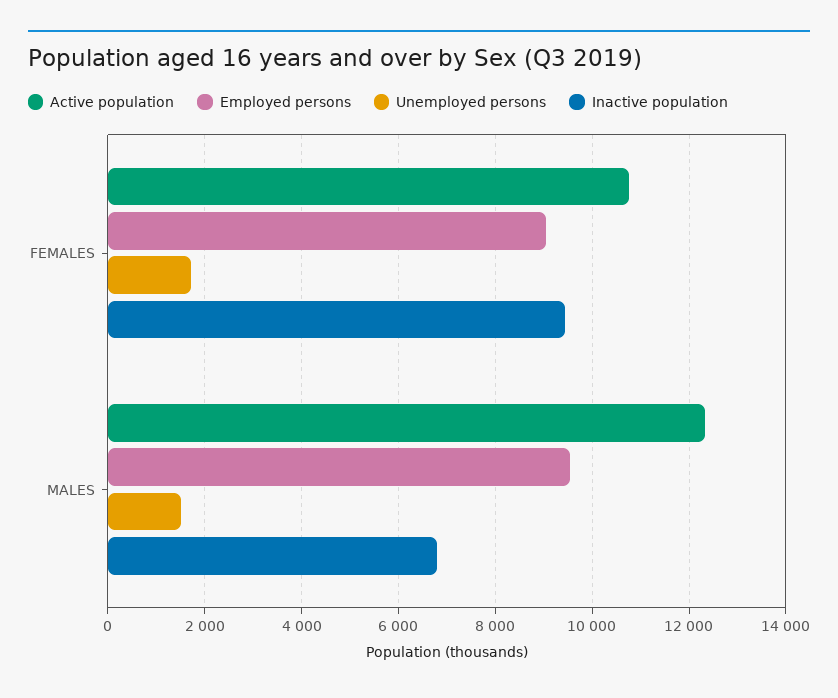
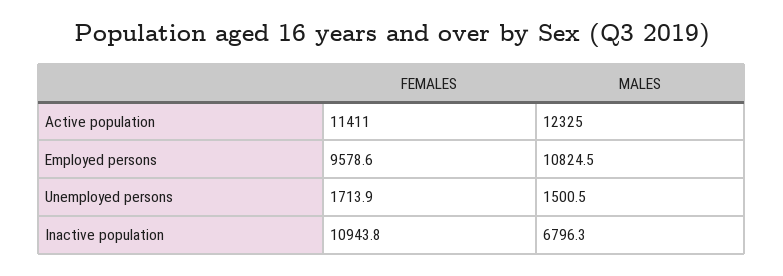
Active population, FEMALES: 10800 -> 11411
Employed persons, FEMALES: 9000 -> 9578.6
Inactive population, FEMALES: 9400 -> 10943.8
Employed persons, MALES: 9600 -> 10824.5

